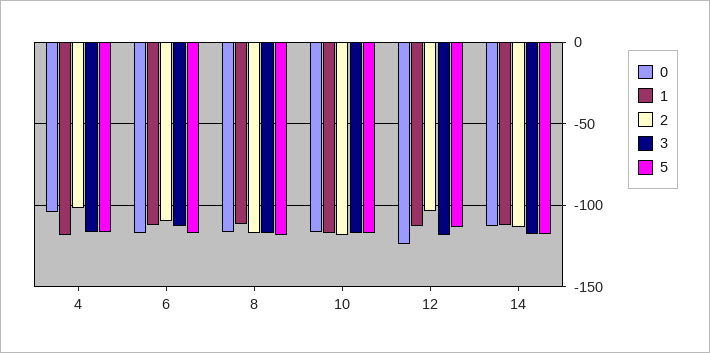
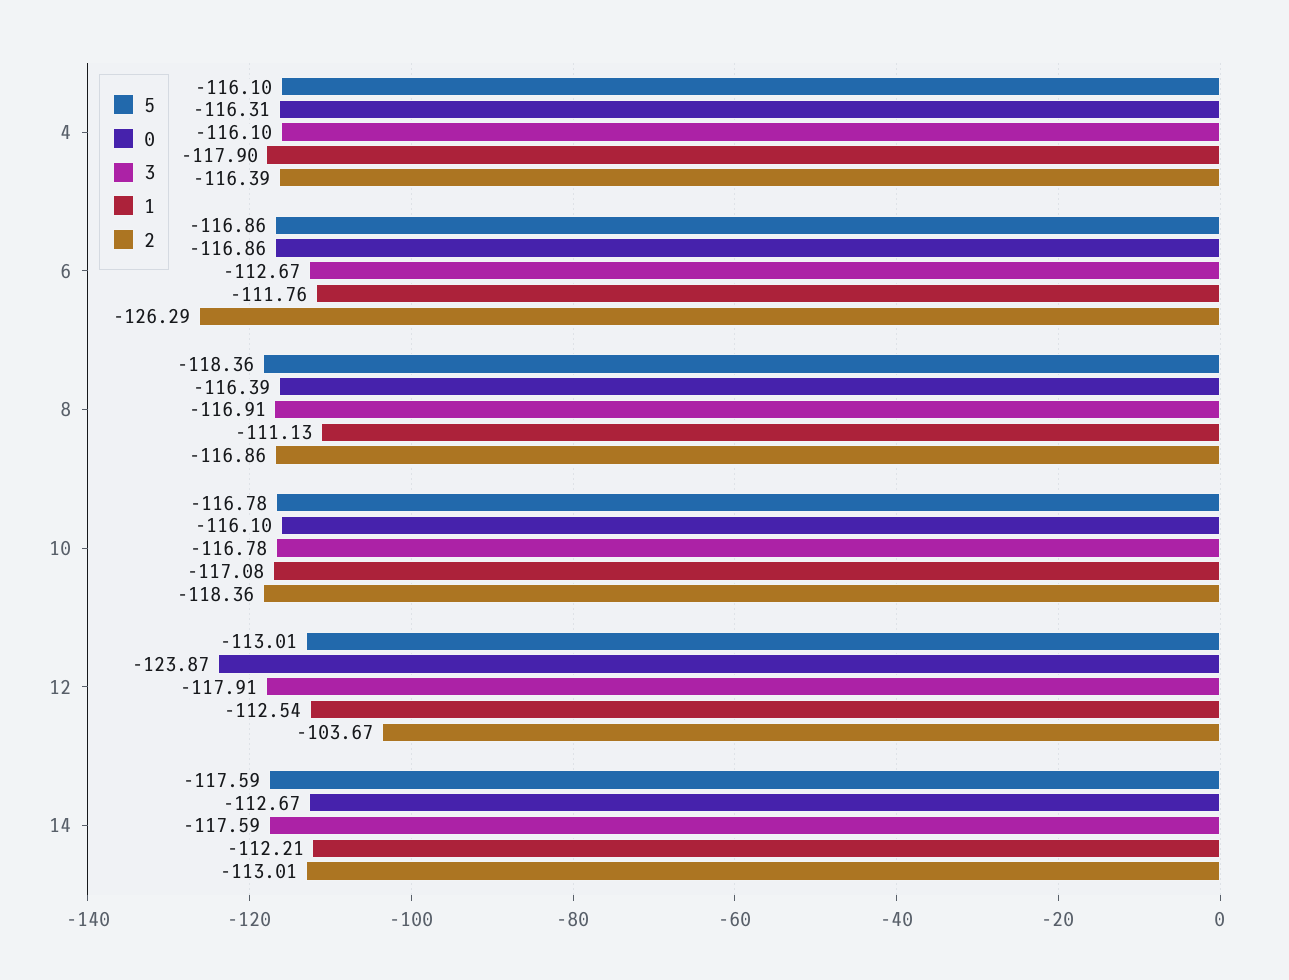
0, 4: -105 -> -116.31
2, 4: -100 -> -116.39
2, 6: -110 -> -126.29

